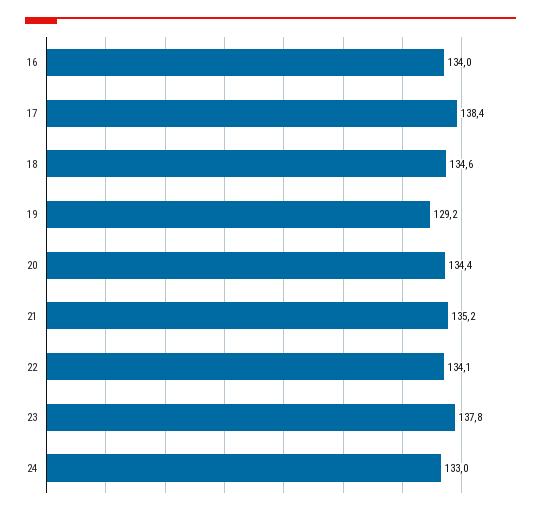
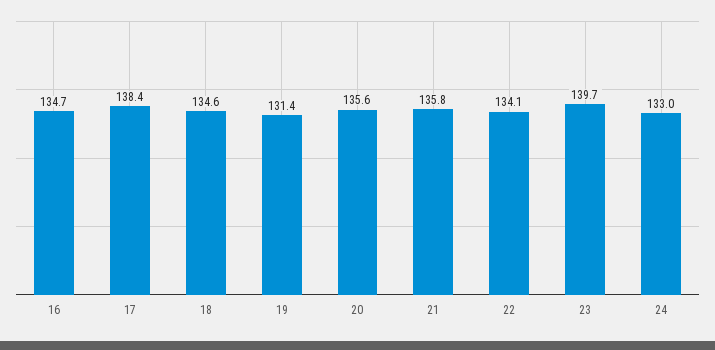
16: 134 -> 134.7
19: 129.2 -> 131.4
20: 134.4 -> 135.6
21: 135.2 -> 135.8
23: 137.8 -> 139.7

